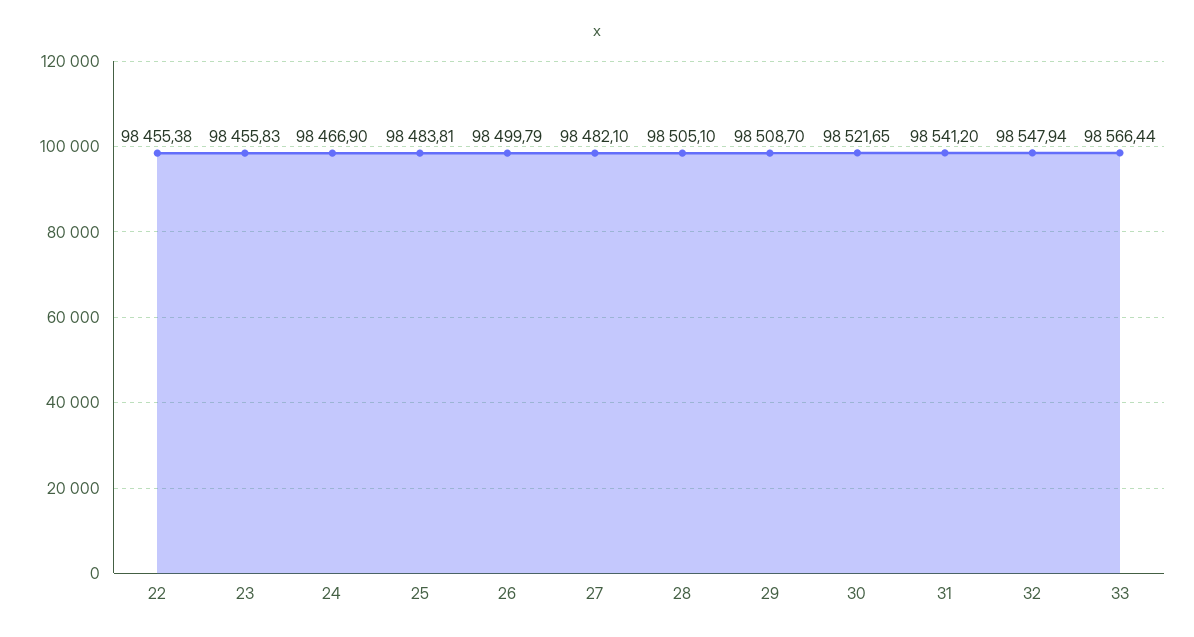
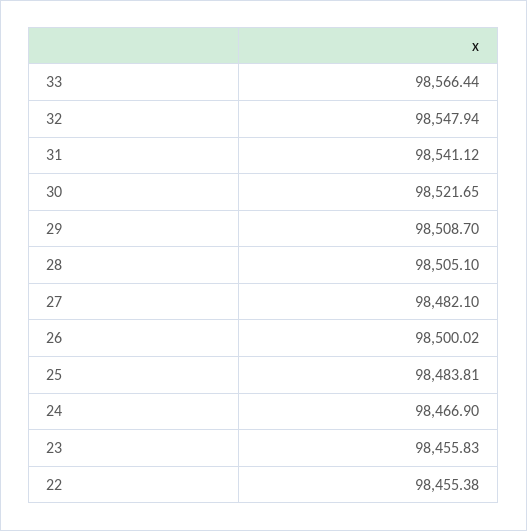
26: 98499.79 -> 98500.02
31: 98541.2 -> 98541.12

